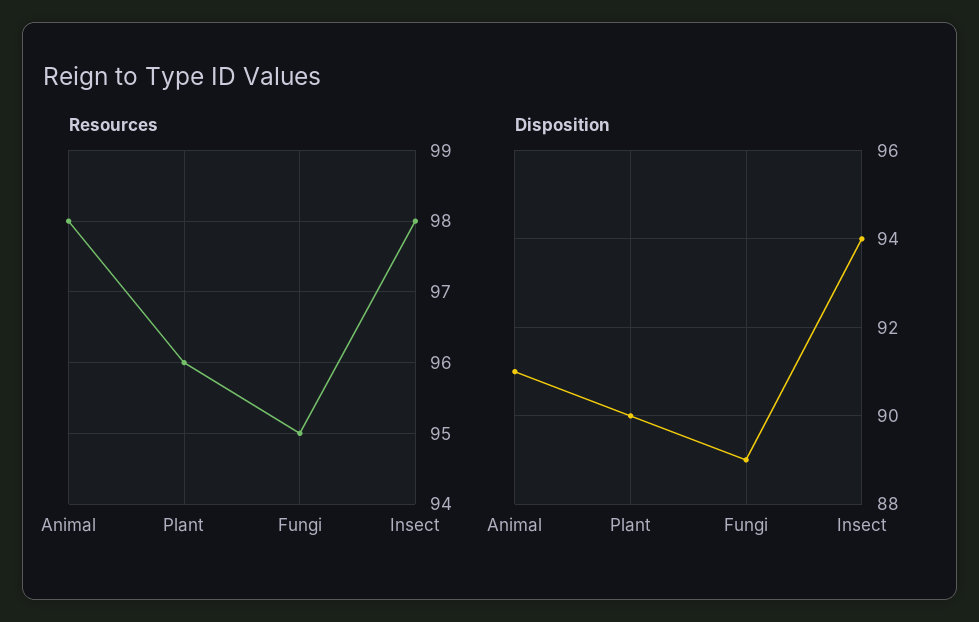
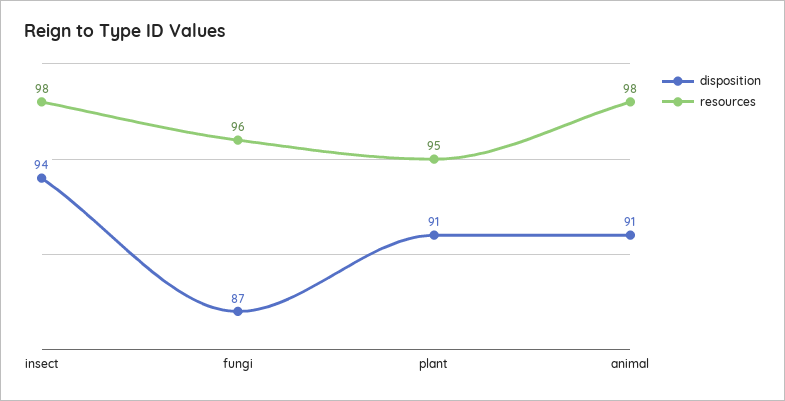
Resources, Plant: 96 -> 95
Resources, Fungi: 95 -> 96
Disposition, Plant: 90 -> 91
Disposition, Fungi: 89 -> 87

